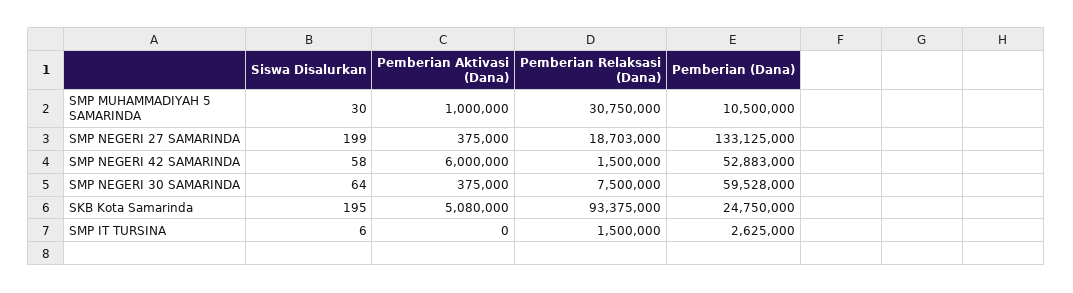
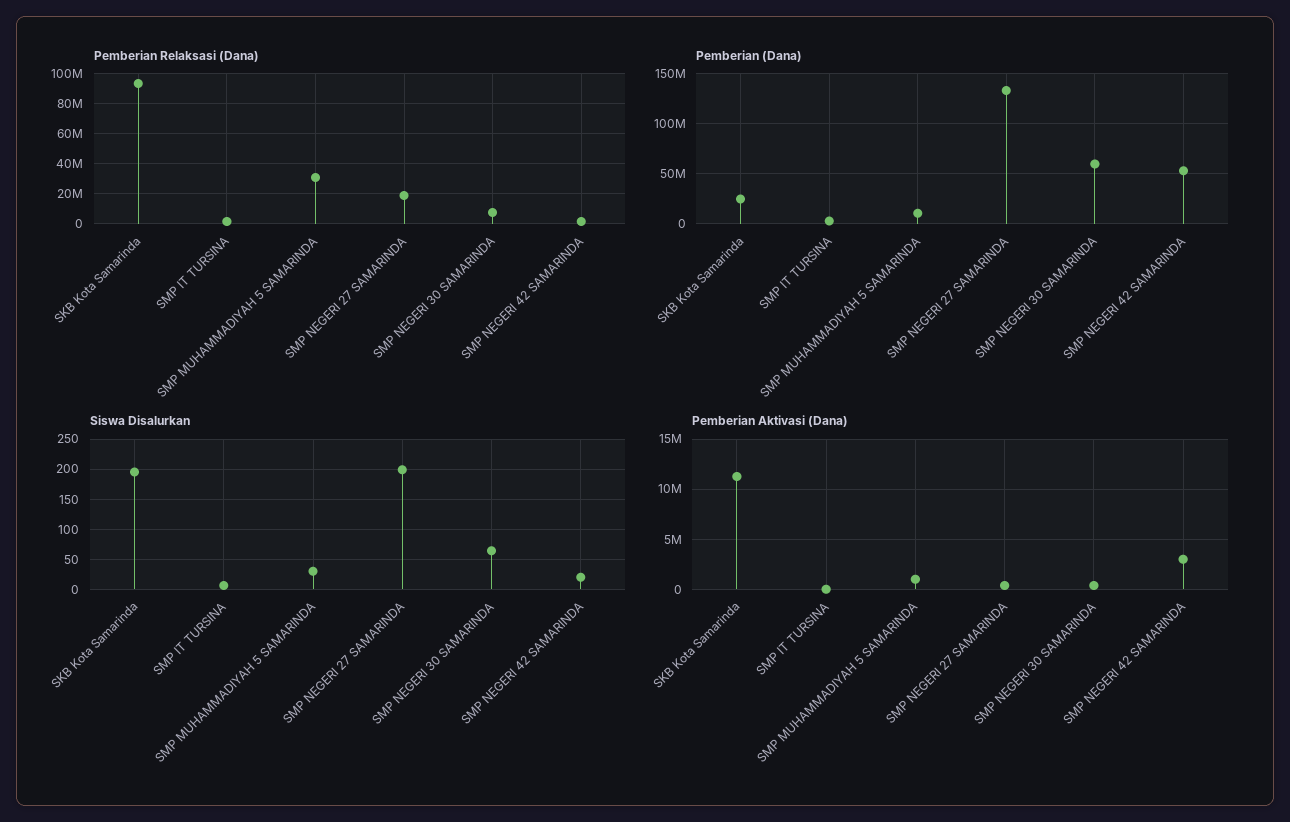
Siswa Disalurkan, SMP NEGERI 42 SAMARINDA: 58 -> 20
Pemberian Aktivasi (Dana), SMP NEGERI 42 SAMARINDA: 6000000 -> 3000000
Pemberian Aktivasi (Dana), SKB Kota Samarinda: 5080000 -> 11000000

